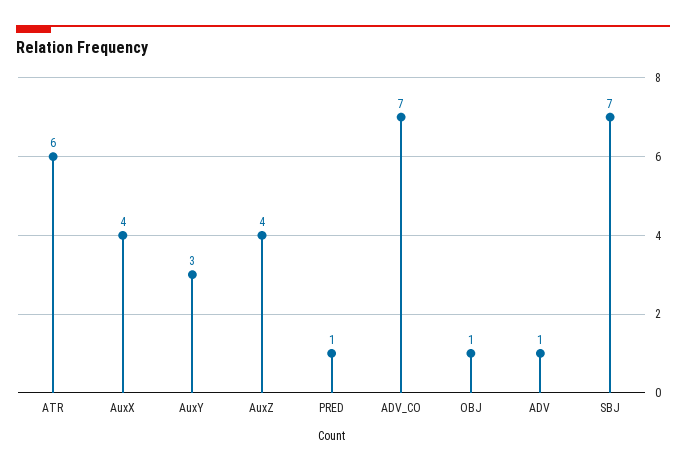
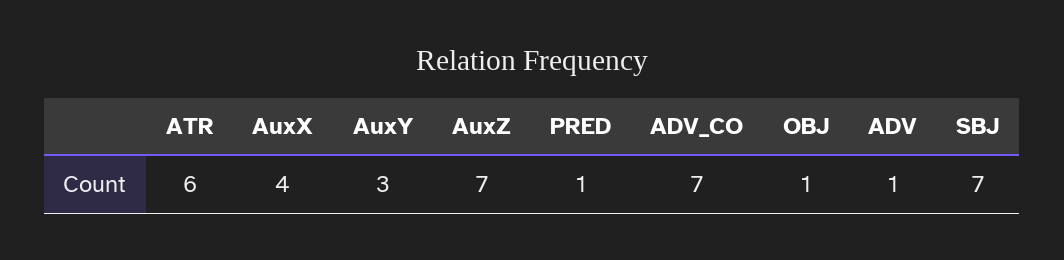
AuxZ: 4 -> 7

